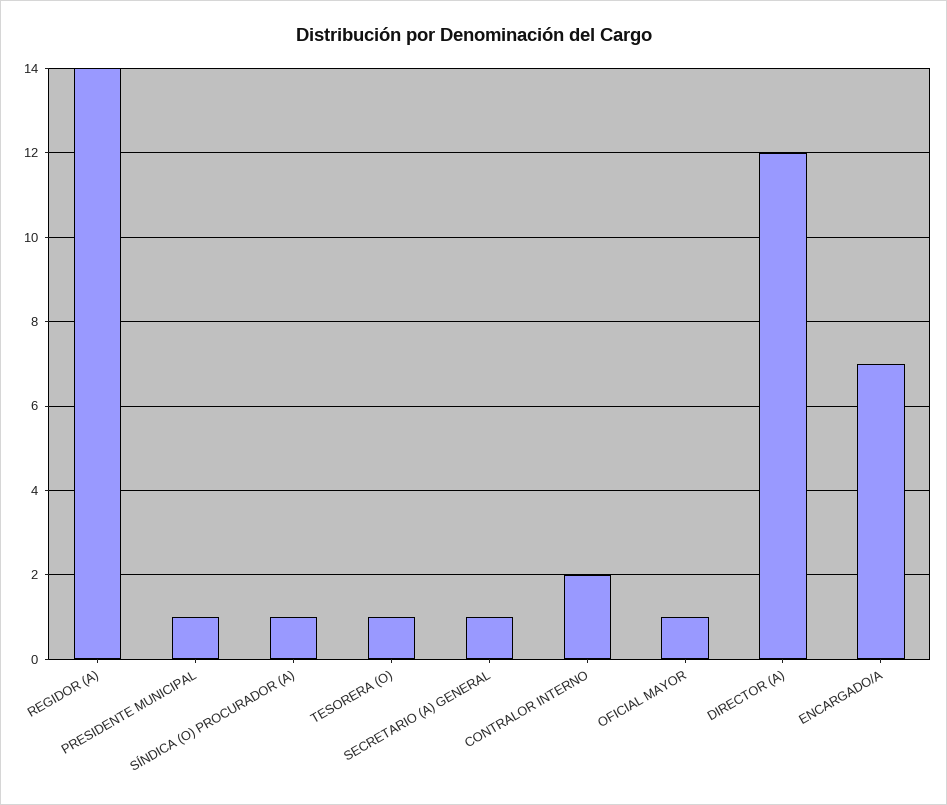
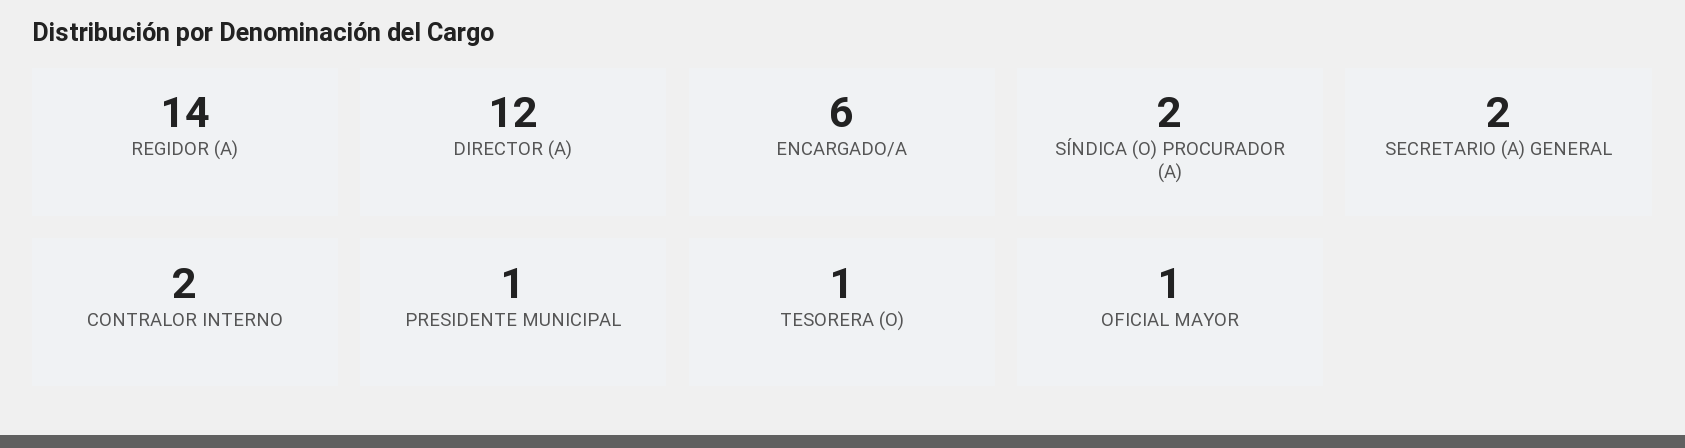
SÍNDICA (O) PROCURADOR (A): 1 -> 2
SECRETARIO (A) GENERAL: 1 -> 2
ENCARGADO/A: 7 -> 6

